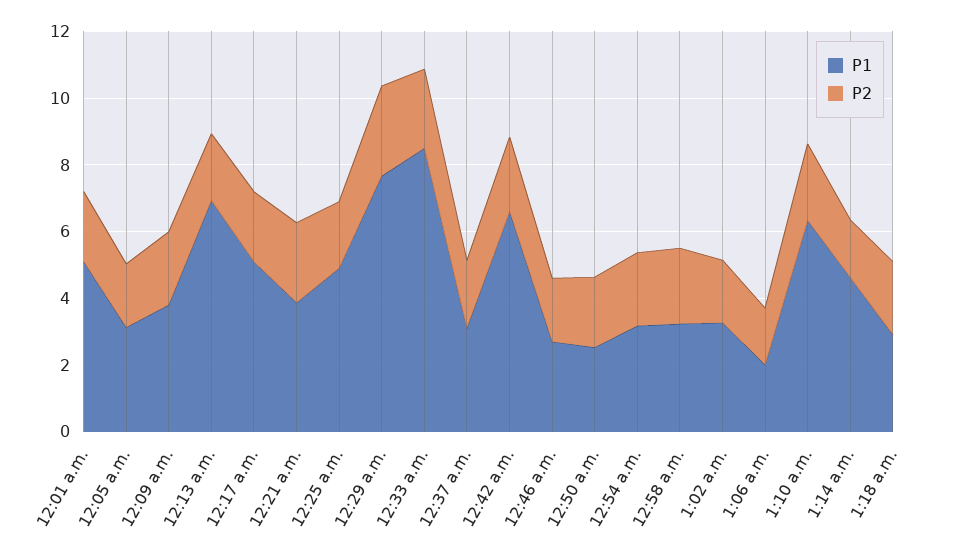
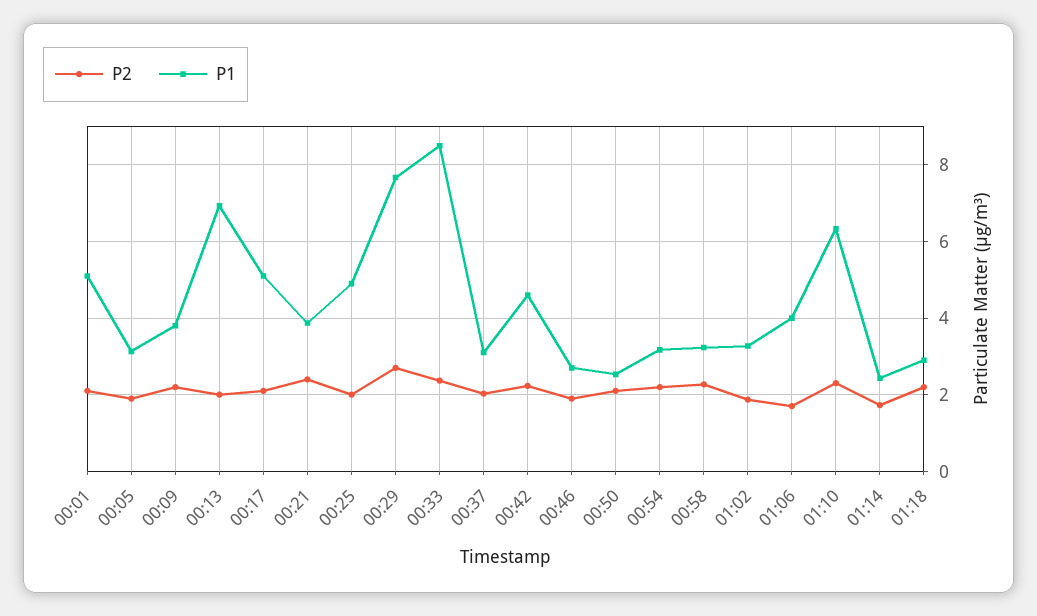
P1, 12:42 a.m.: 6.5 -> 4.6
P1, 1:06 a.m.: 2 -> 4
P1, 1:14 a.m.: 4.5 -> 2.4

